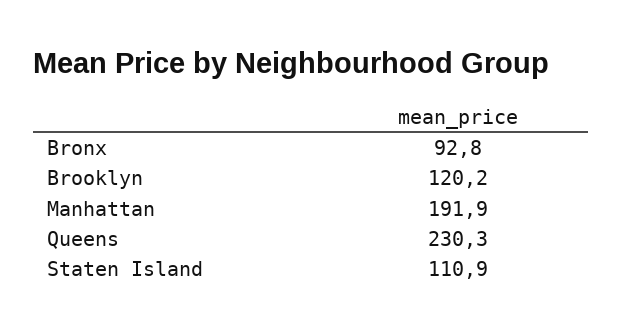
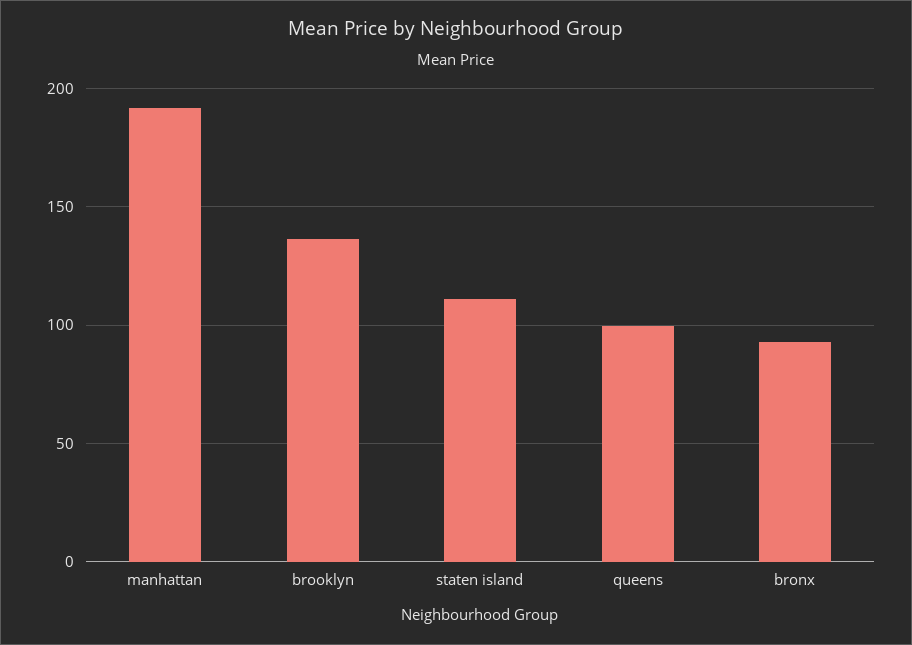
Brooklyn: 120.2 -> 135
Queens: 230.3 -> 100

